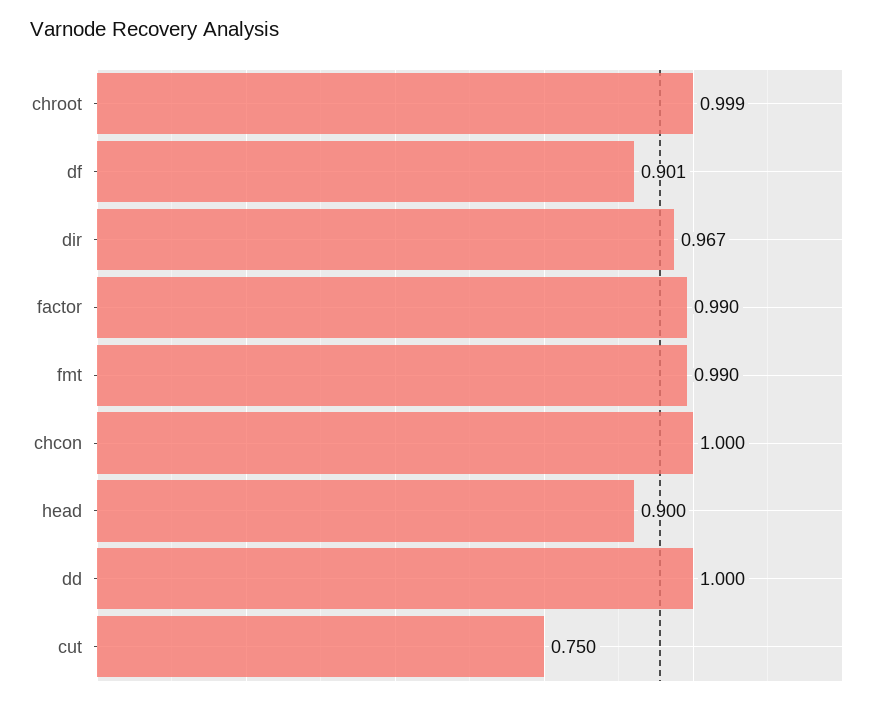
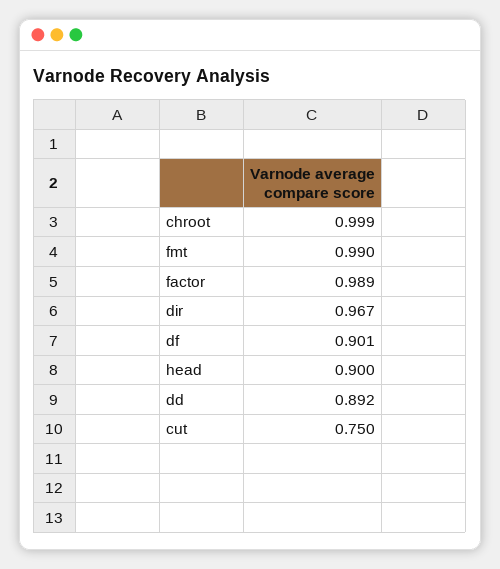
factor: 0.99 -> 0.989
chcon: 1 -> none
dd: 1 -> 0.892

